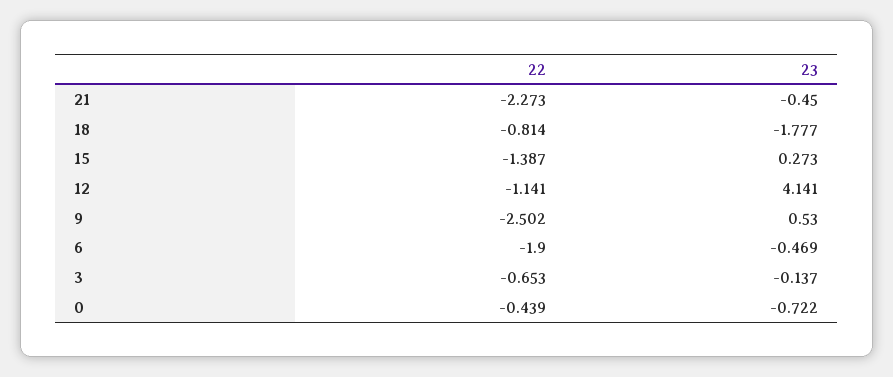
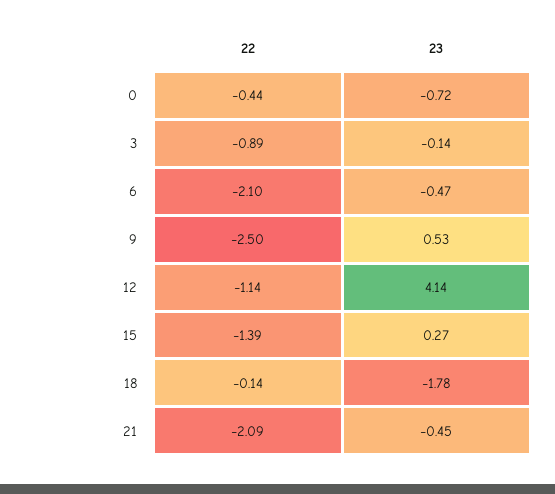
22, 21: -2.273 -> -2.09
22, 18: -0.814 -> -0.14
22, 6: -1.9 -> -2.1
22, 3: -0.653 -> -0.89

